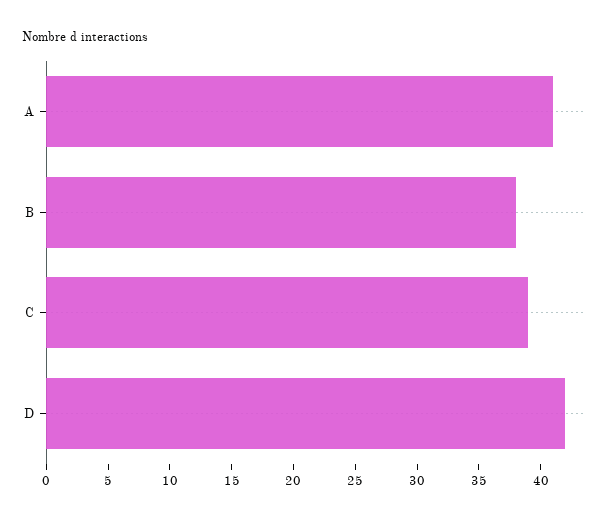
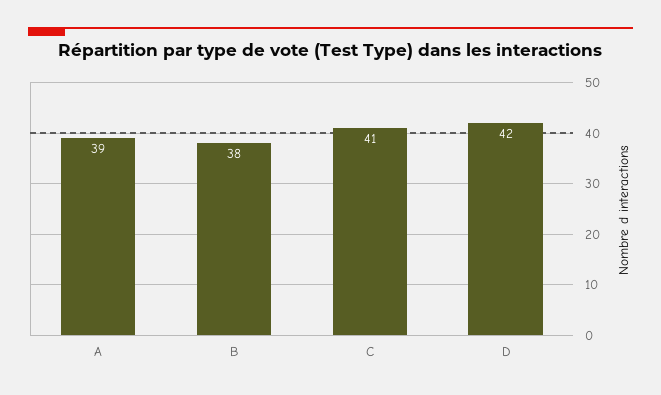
A: 41 -> 39
C: 39 -> 41

